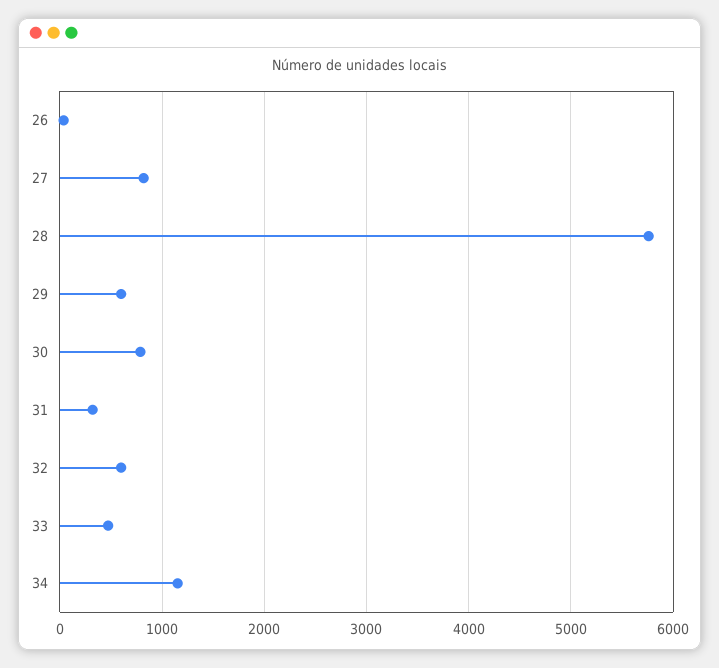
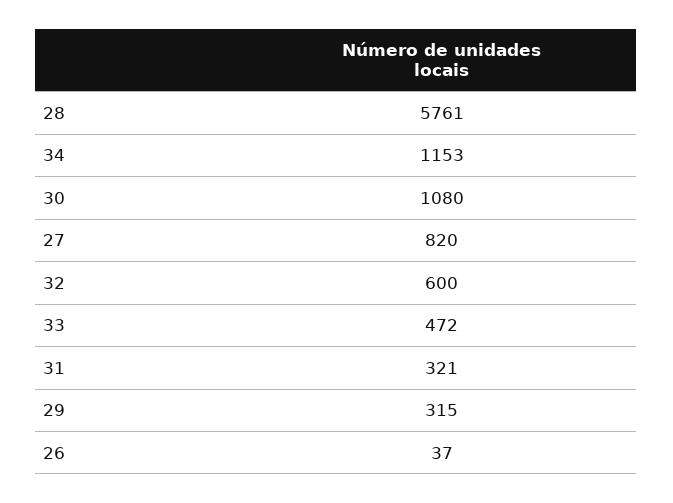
29: 600 -> 315
30: 800 -> 1080

